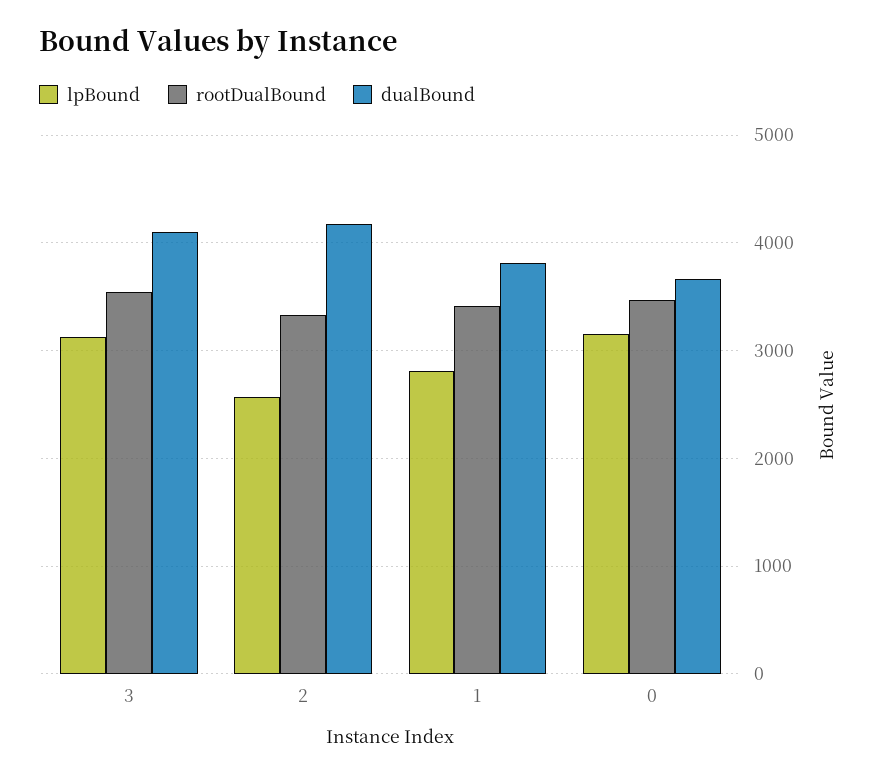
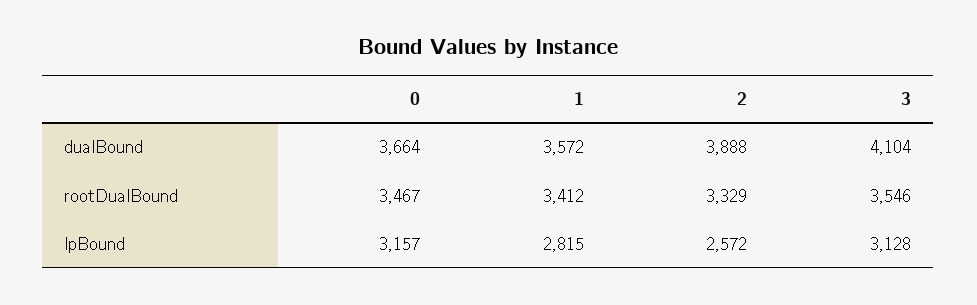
dualBound, 2: 4200 -> 3888
dualBound, 1: 3800 -> 3572

